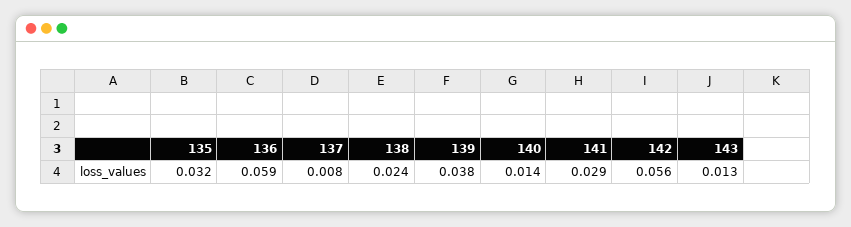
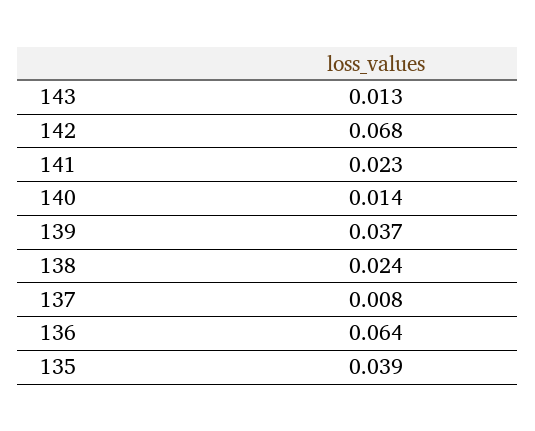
135: 0.032 -> 0.039
136: 0.059 -> 0.064
139: 0.038 -> 0.037
141: 0.029 -> 0.023
142: 0.056 -> 0.068

